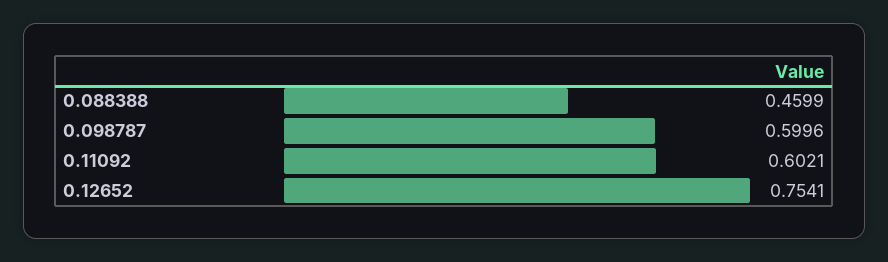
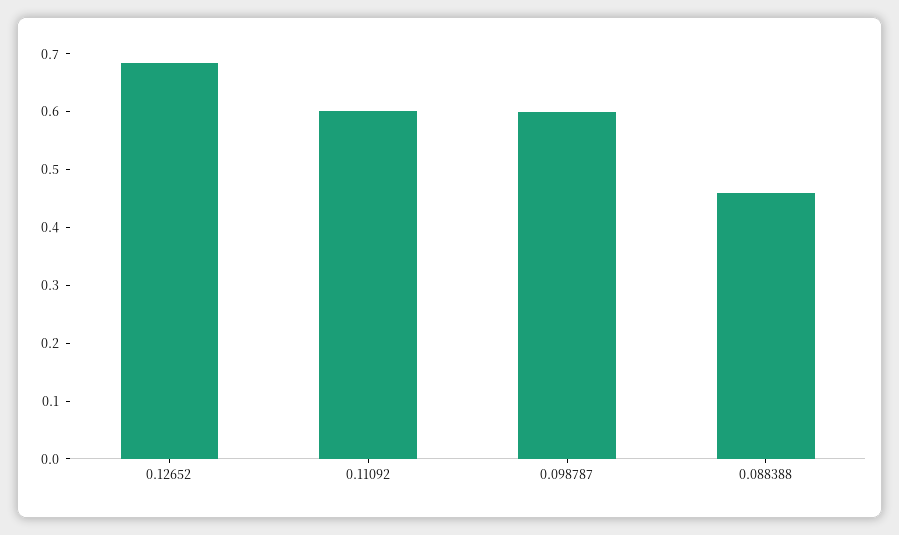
0.12652: 0.7541 -> 0.68

